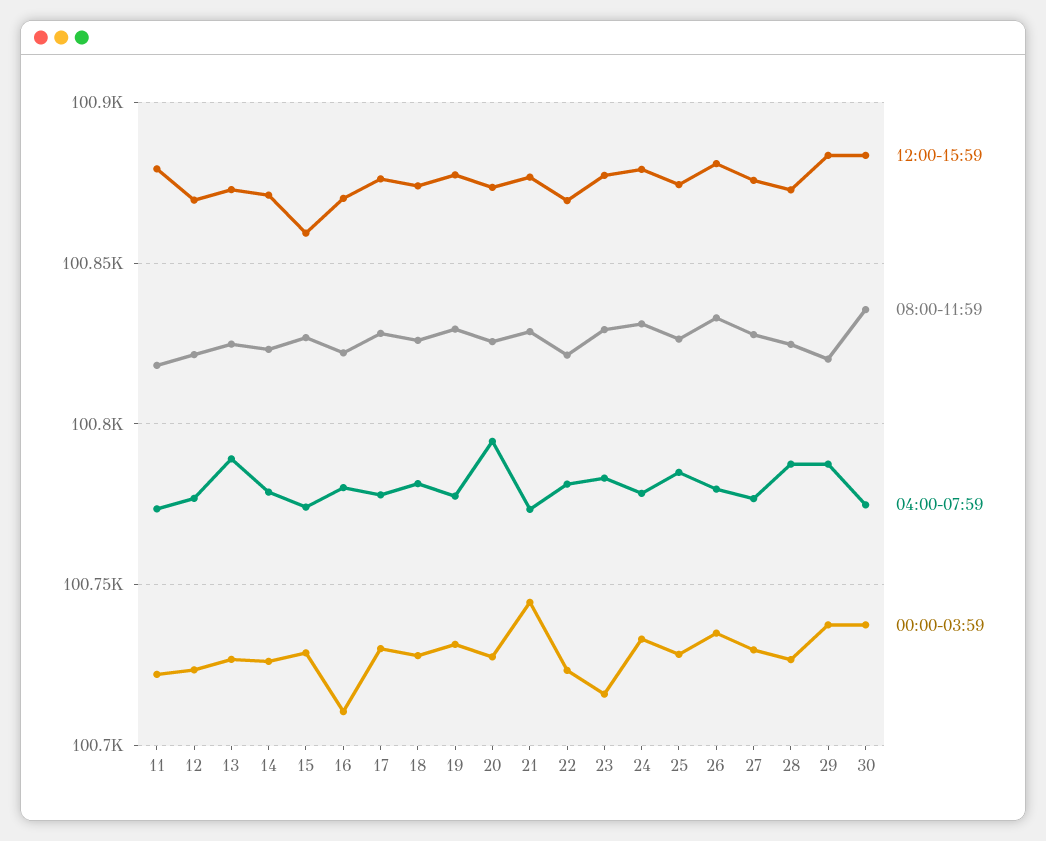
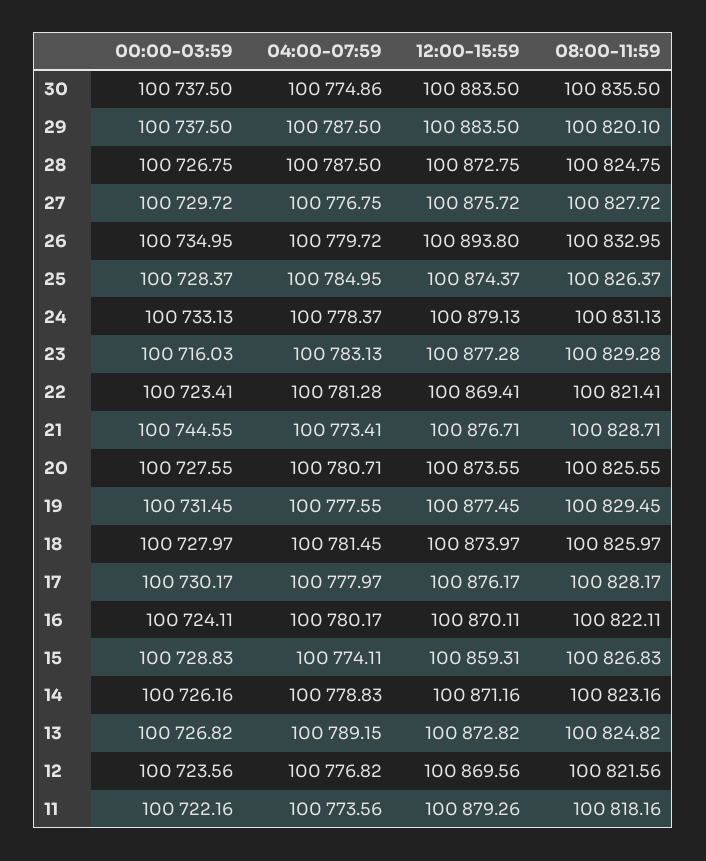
00:00-03:59, 16: 100710 -> 100724.11
04:00-07:59, 20: 100795 -> 100780.71
12:00-15:59, 26: 100880 -> 100893.8

